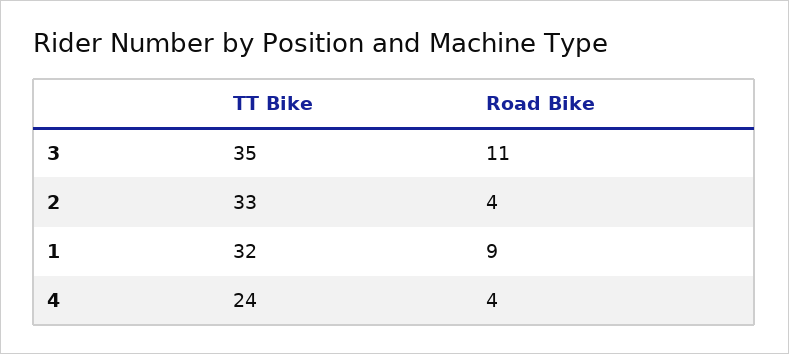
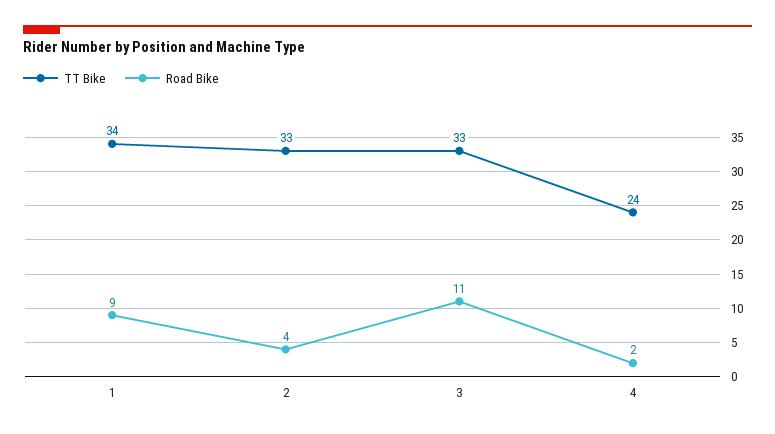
TT Bike, 3: 35 -> 33
TT Bike, 1: 32 -> 34
Road Bike, 4: 4 -> 2

